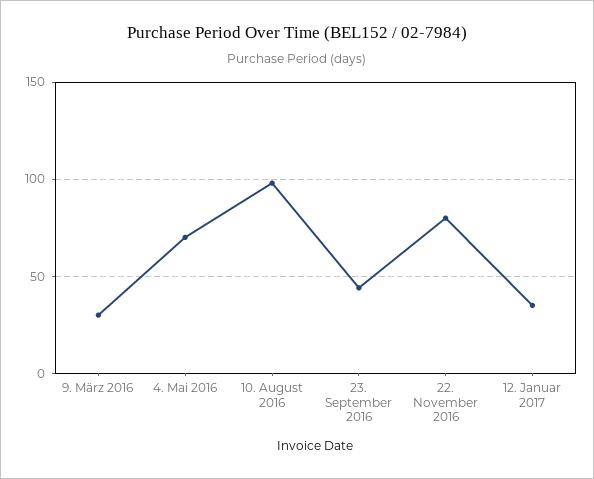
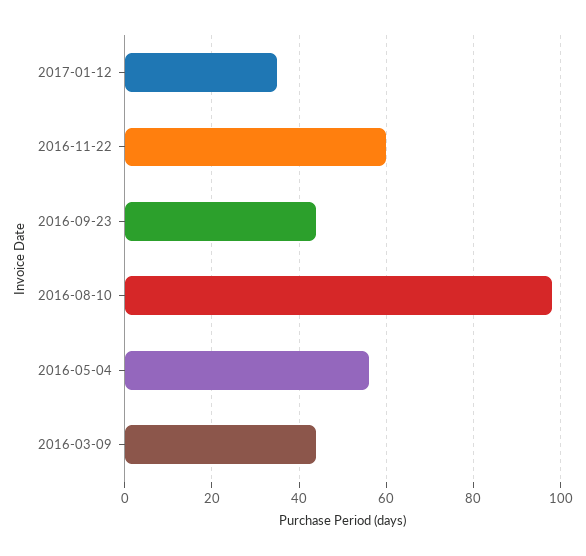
9. März 2016: 30 -> 45
4. Mai 2016: 70 -> 55
22. November 2016: 80 -> 60

